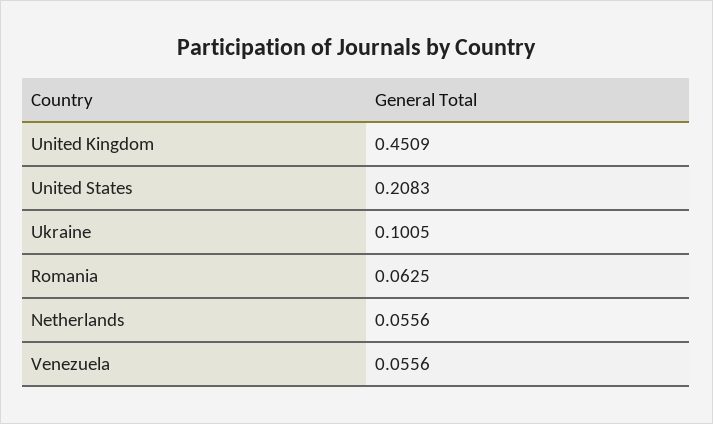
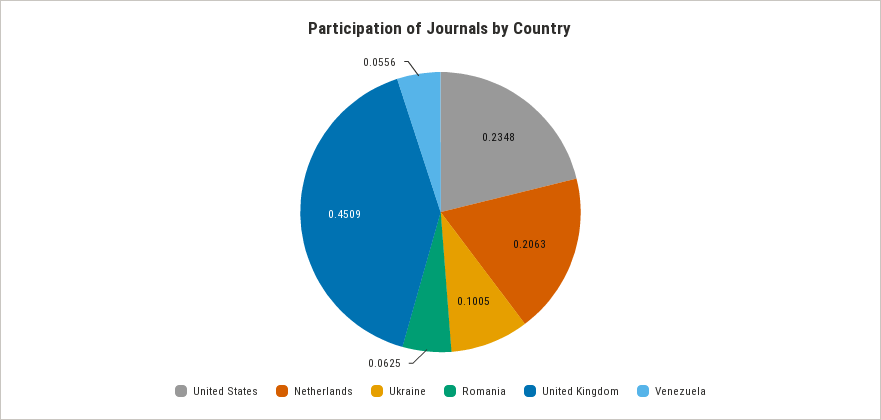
United States: 0.2083 -> 0.2348
Netherlands: 0.0556 -> 0.2063

